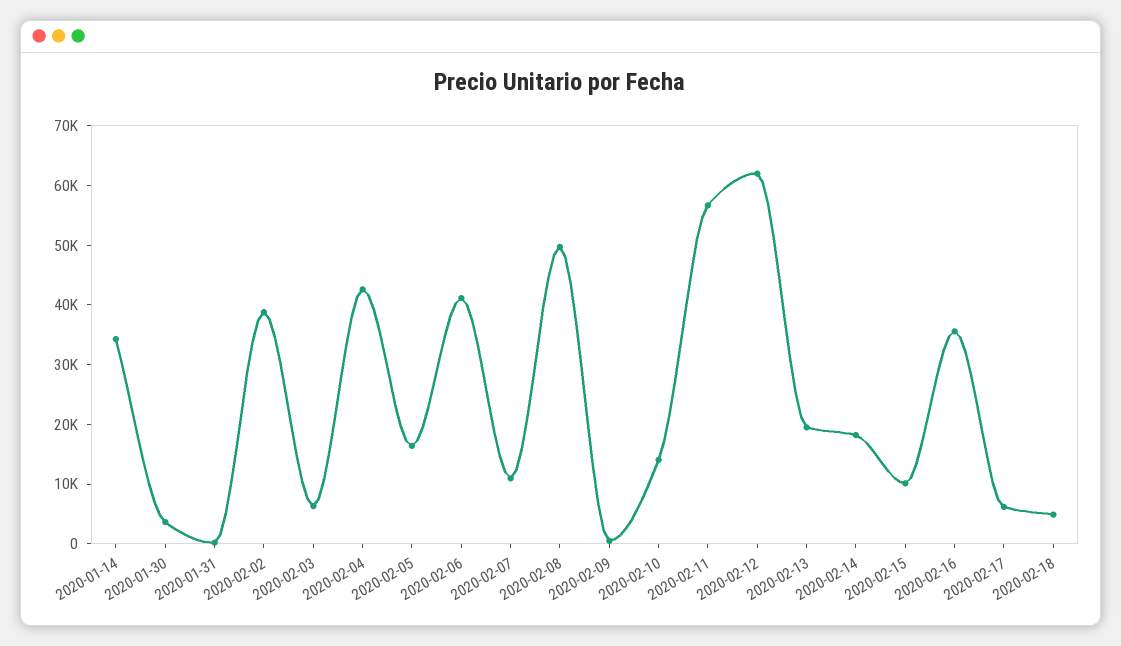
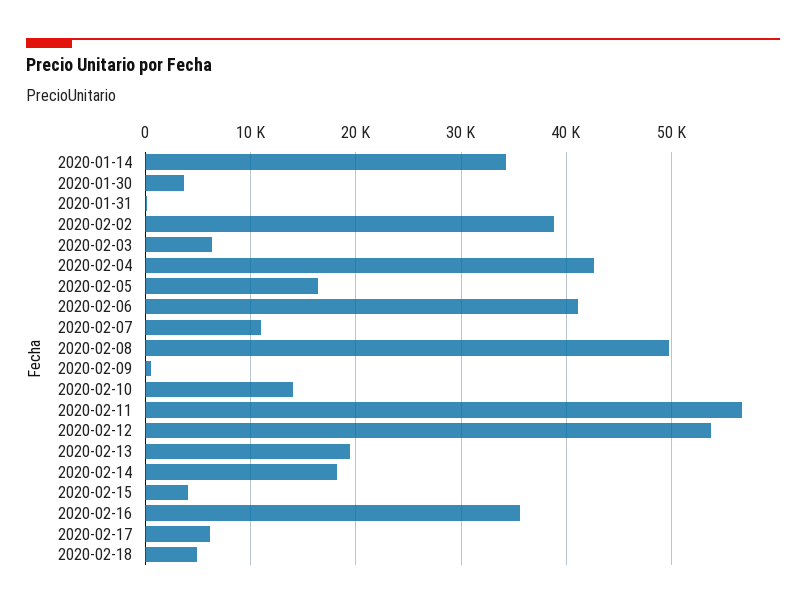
2020-02-12: 62000 -> 54000
2020-02-15: 10000 -> 4000

